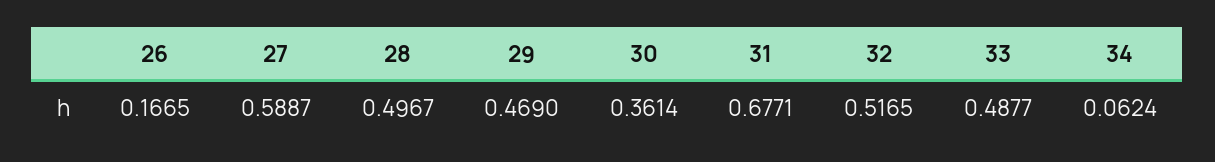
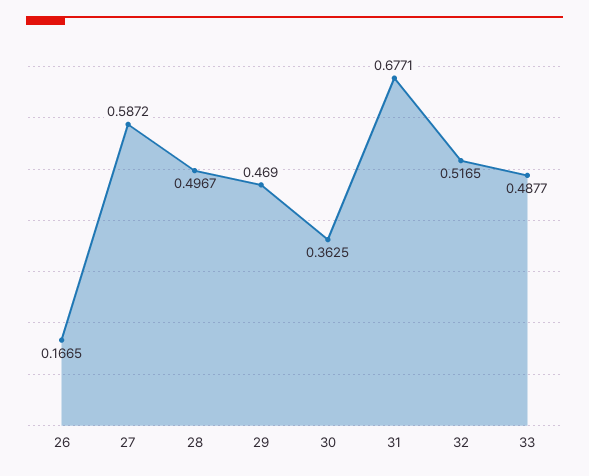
27: 0.5887 -> 0.5872
30: 0.3614 -> 0.3625
34: 0.0624 -> none

